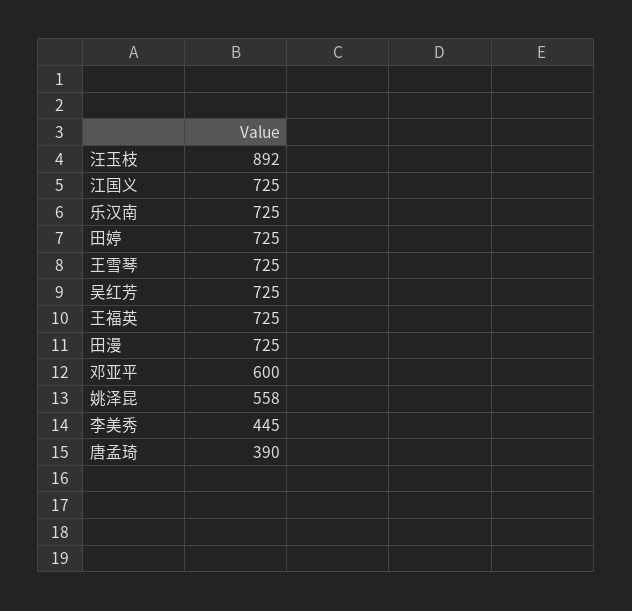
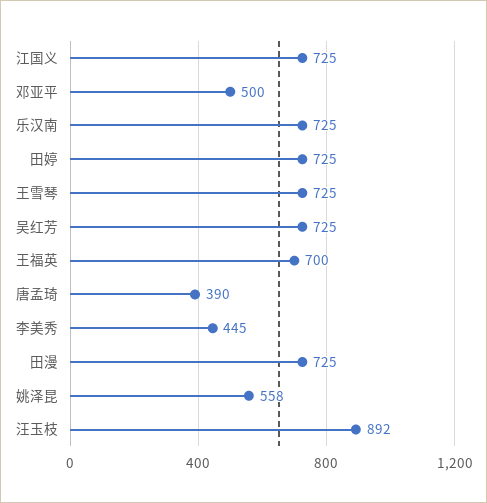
王福英: 725 -> 700
邓亚平: 600 -> 500

